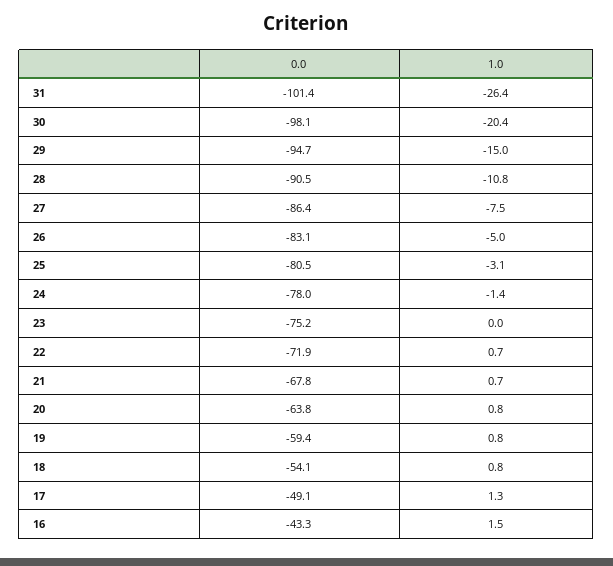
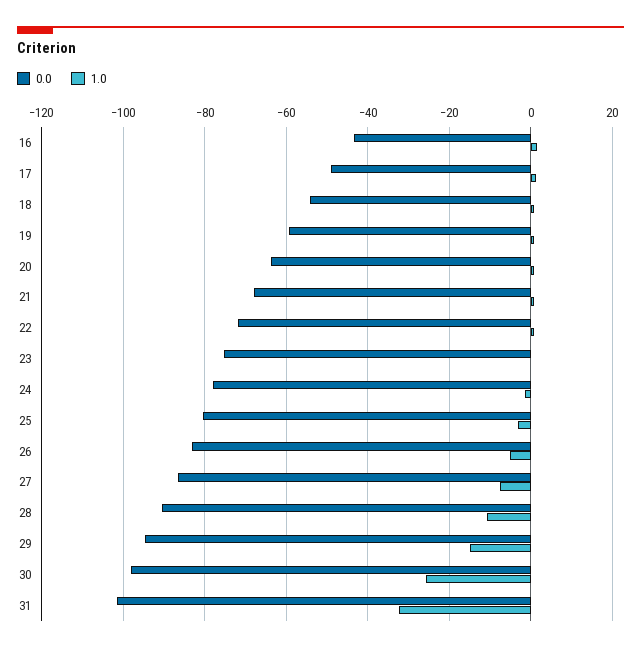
1.0, 31: -26.4 -> -32
1.0, 30: -20.4 -> -26

